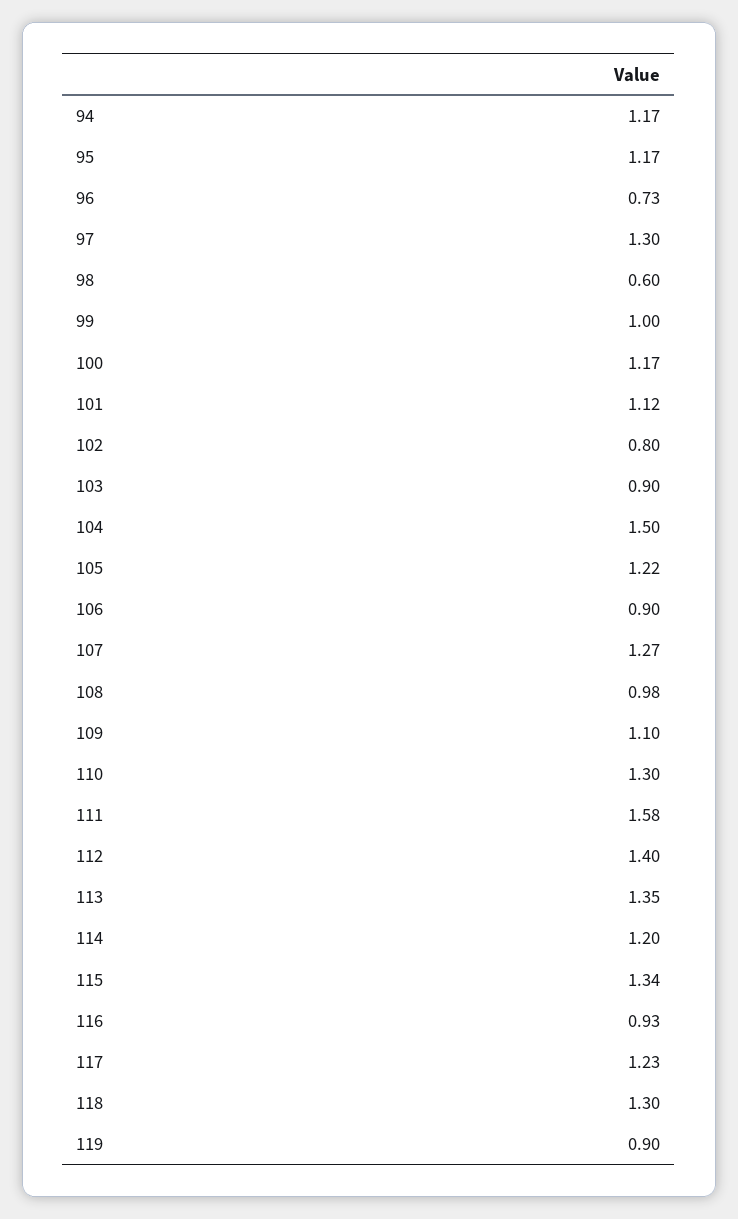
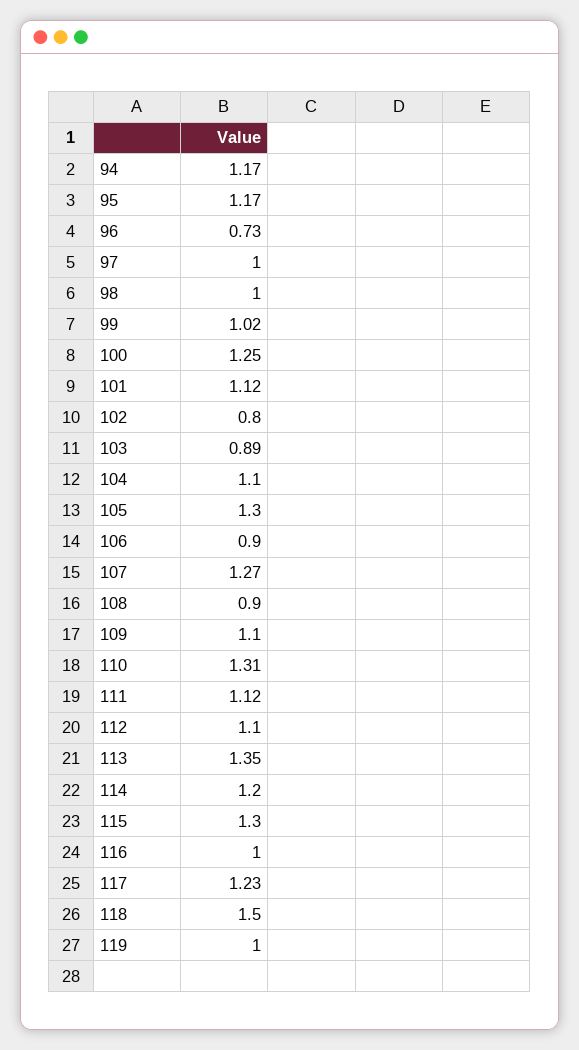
97: 1.3 -> 1
98: 0.6 -> 1
99: 1 -> 1.02
100: 1.17 -> 1.25
103: 0.9 -> 0.89
104: 1.5 -> 1.1
105: 1.22 -> 1.3
108: 0.98 -> 0.9
110: 1.3 -> 1.31
111: 1.58 -> 1.12
112: 1.4 -> 1.1
115: 1.34 -> 1.3
116: 0.93 -> 1
118: 1.3 -> 1.5
119: 0.9 -> 1

